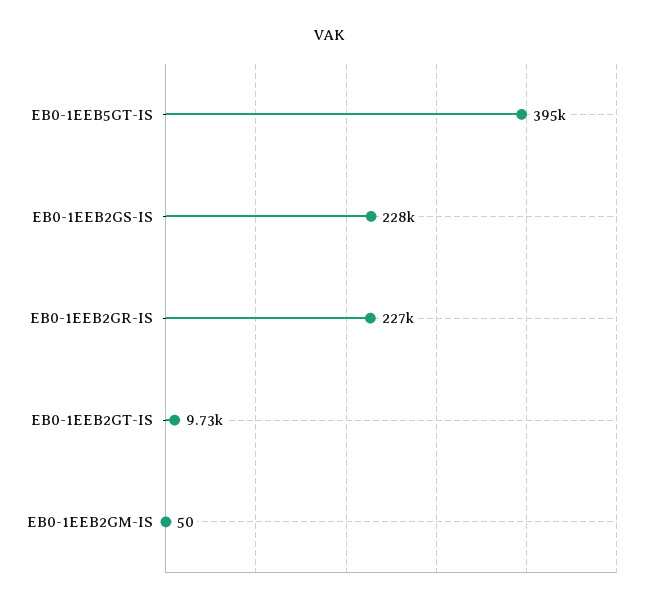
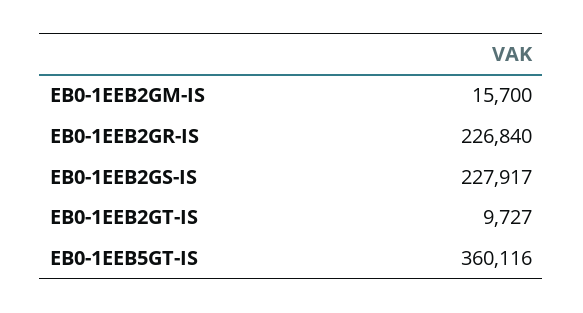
EB0-1EEB5GT-IS: 395000 -> 360116
EB0-1EEB2GM-IS: 50 -> 15700

